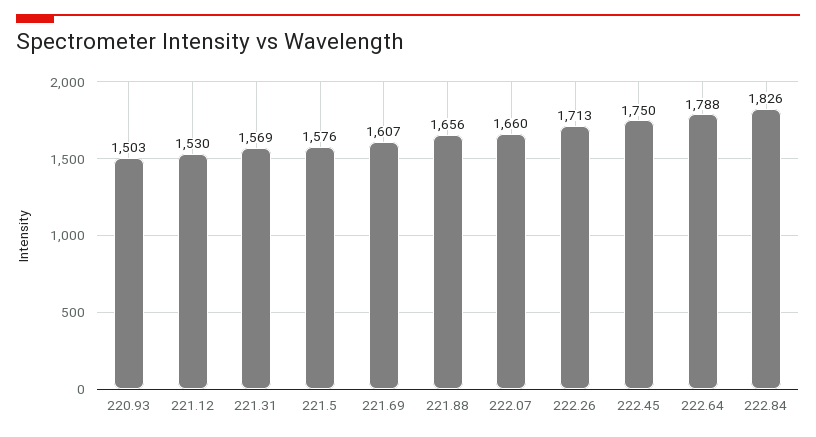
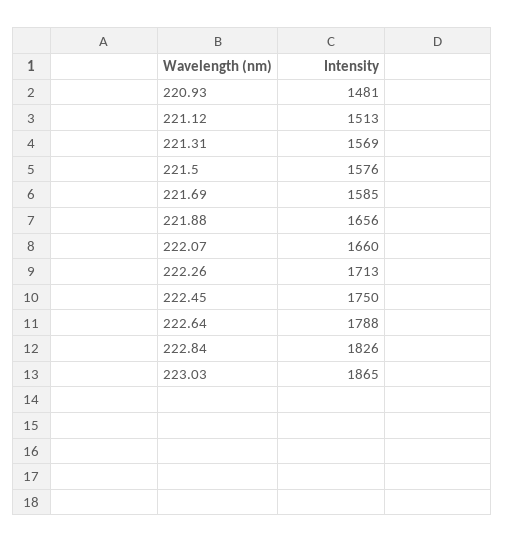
220.93: 1503 -> 1481
221.12: 1530 -> 1513
221.69: 1607 -> 1585
223.03: none -> 1865

